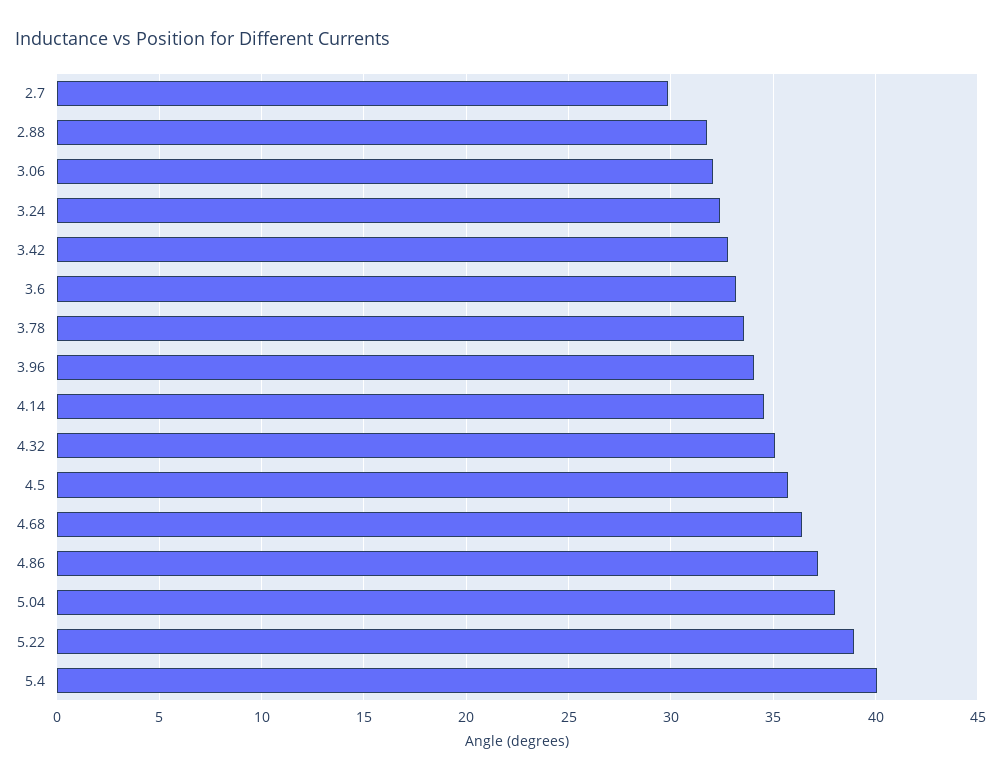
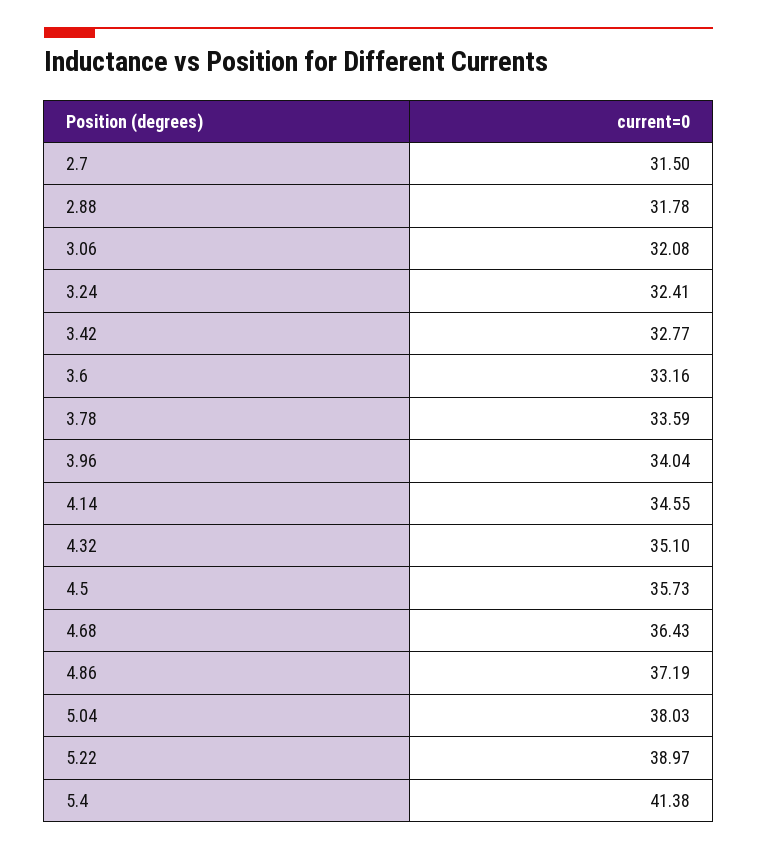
2.7: 30 -> 31.5
5.4: 40 -> 41.38

